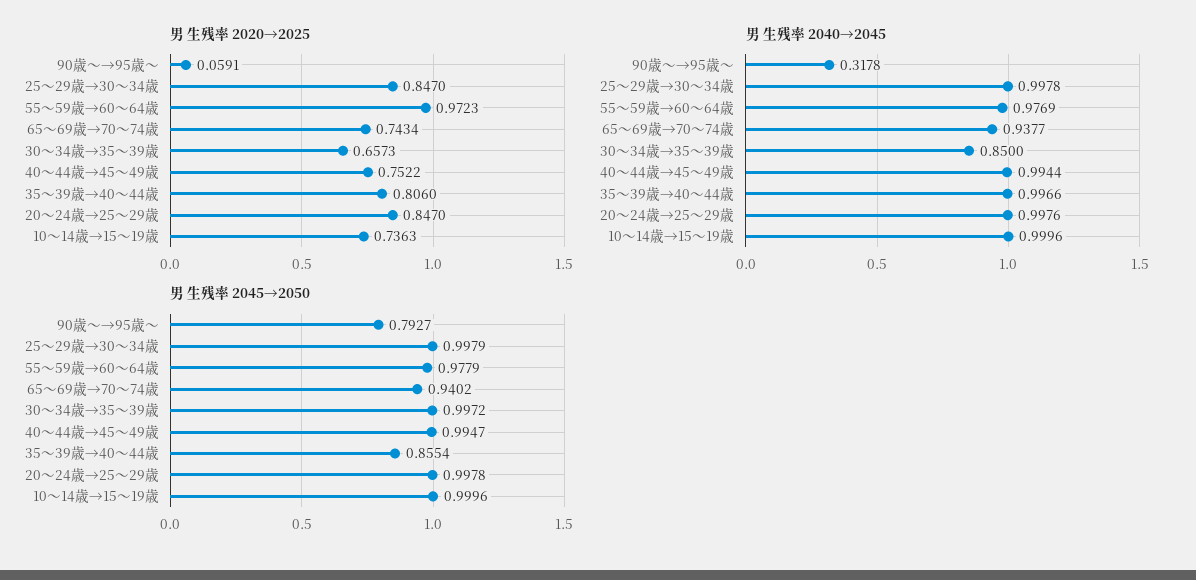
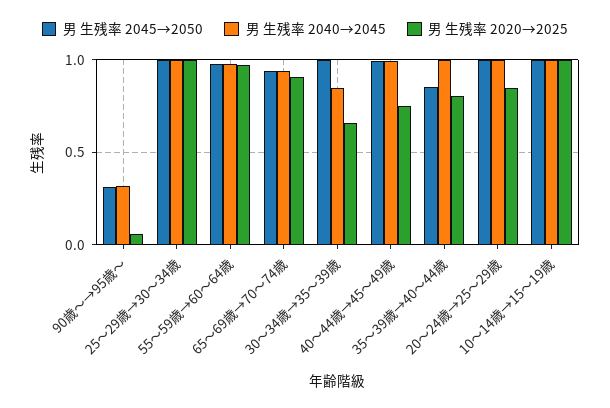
男 生残率 2020→2025, 25～29歳→30～34歳: 0.847 -> 1
男 生残率 2020→2025, 65～69歳→70～74歳: 0.7434 -> 0.9
男 生残率 2020→2025, 10～14歳→15～19歳: 0.7363 -> 1
男 生残率 2045→2050, 90歳～→95歳～: 0.7927 -> 0.3

